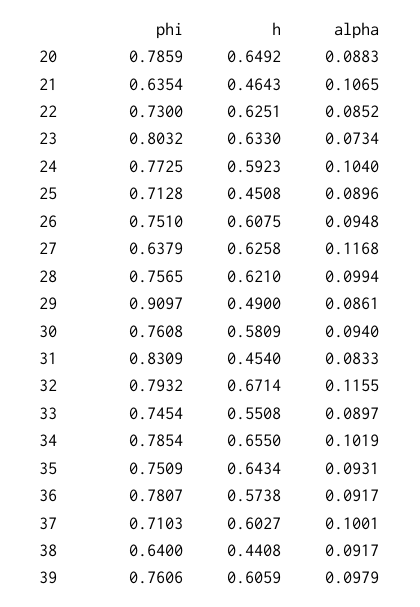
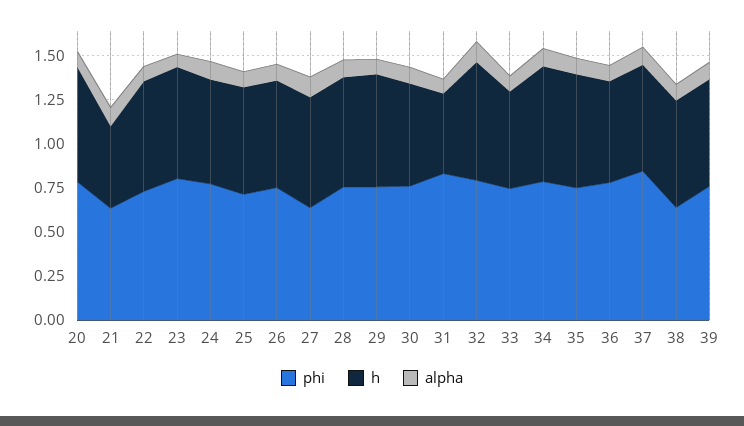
h, 25: 0.4508 -> 0.6
phi, 29: 0.9097 -> 0.75
h, 29: 0.49 -> 0.65
phi, 37: 0.7103 -> 0.85
h, 38: 0.4408 -> 0.6

